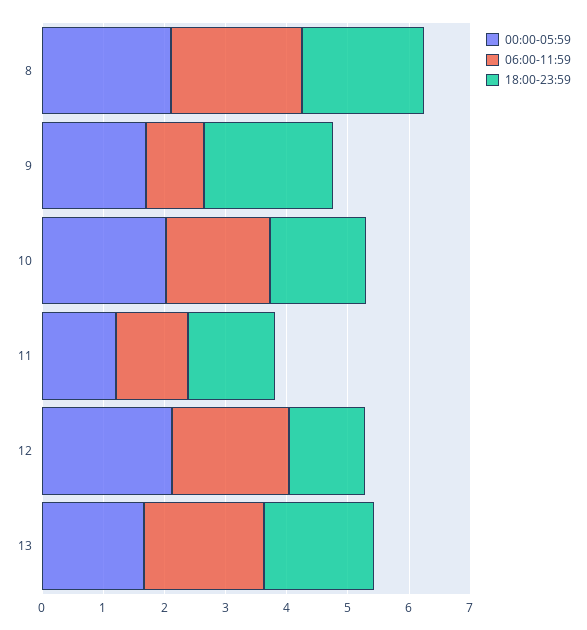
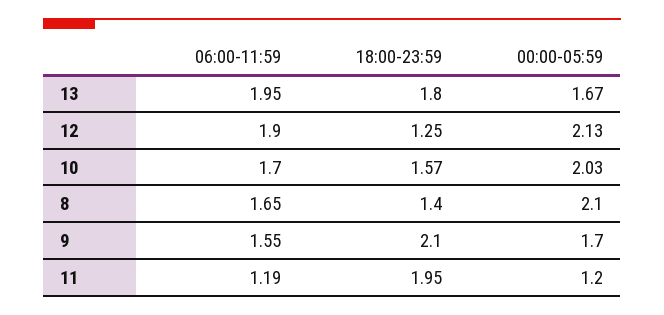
06:00-11:59, 8: 2.2 -> 1.65
18:00-23:59, 8: 2 -> 1.4
06:00-11:59, 9: 1 -> 1.55
18:00-23:59, 11: 1.4 -> 1.95

